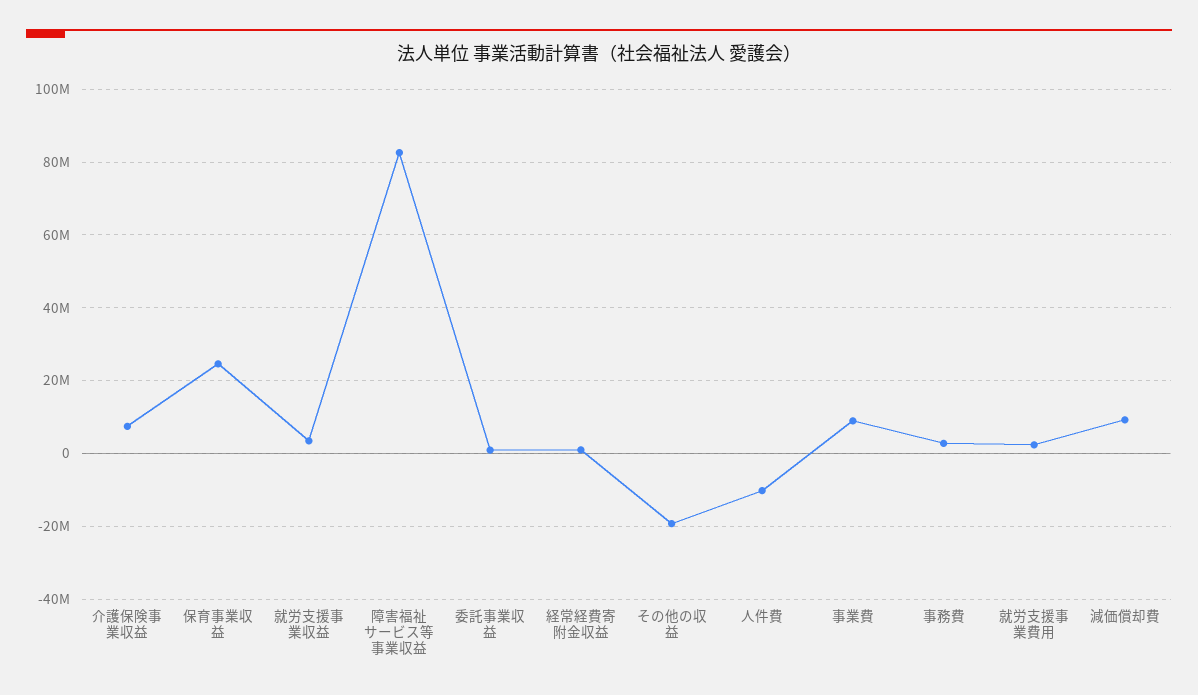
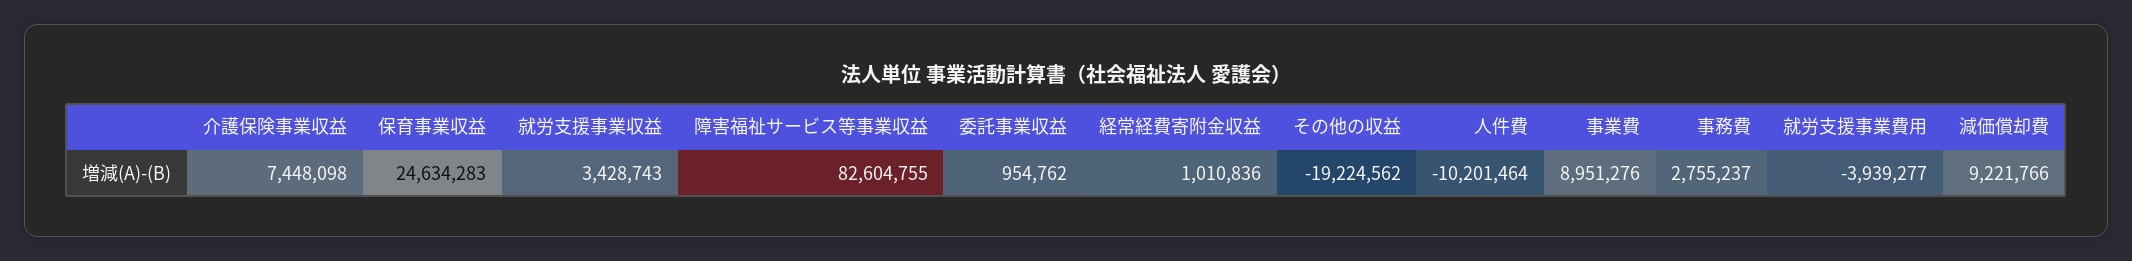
就労支援事業費用: 2000000 -> -3939277

